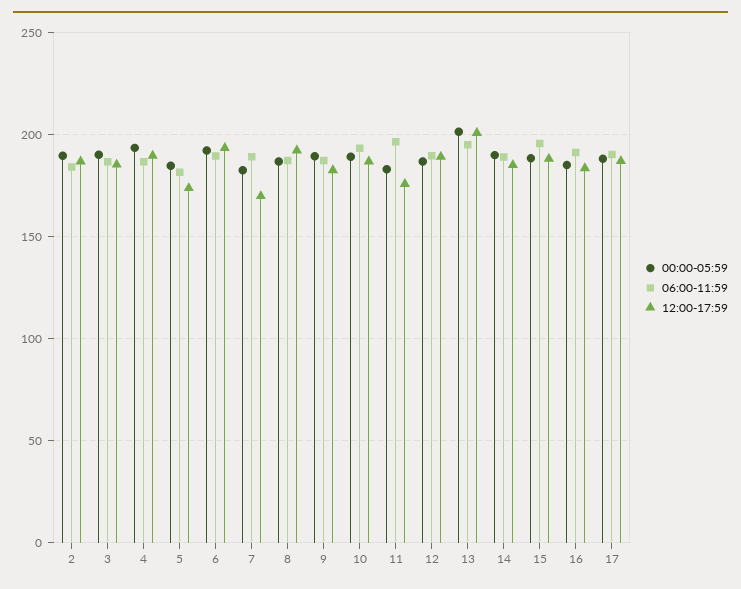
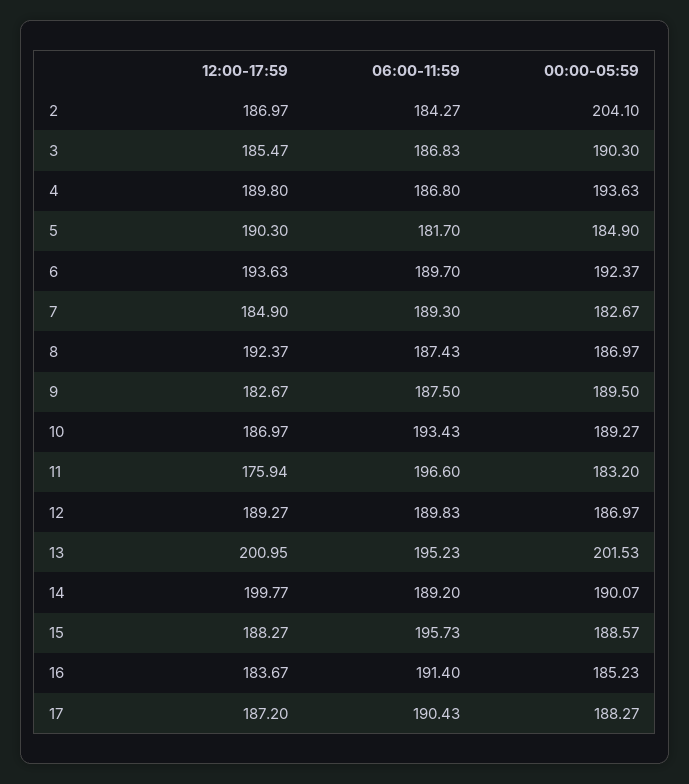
00:00-05:59, 2: 190 -> 204.1
12:00-17:59, 5: 175 -> 190.3
12:00-17:59, 7: 170 -> 184.9
12:00-17:59, 14: 185 -> 199.77

